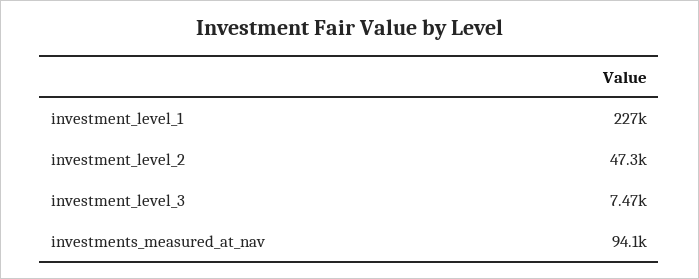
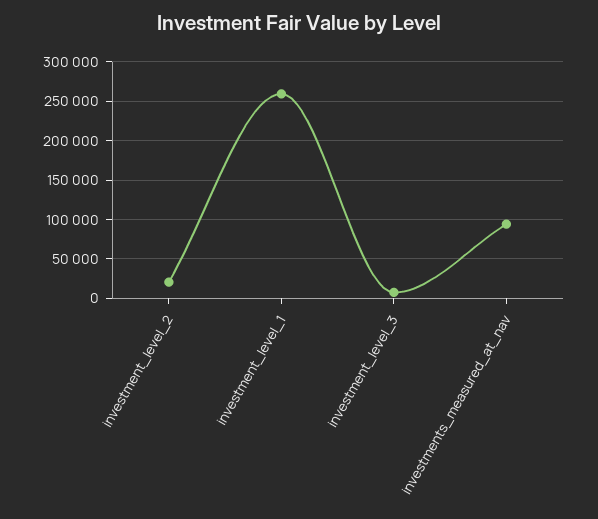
investment_level_1: 227000 -> 260000
investment_level_2: 47300 -> 20000

